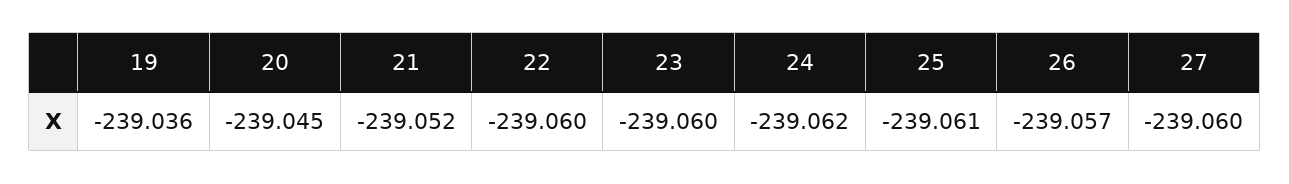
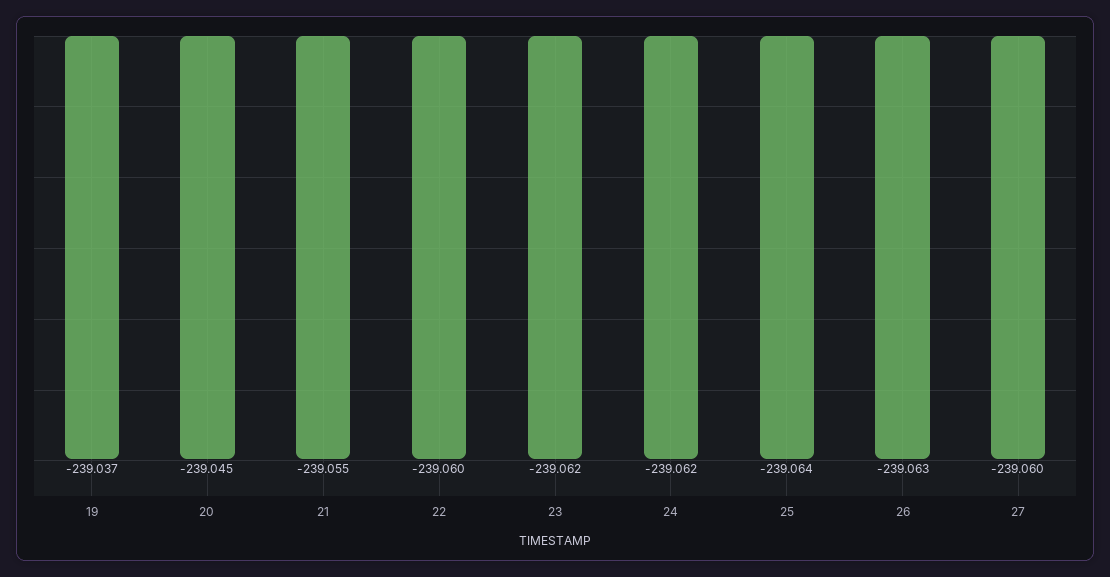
19: -239.036 -> -239.037
21: -239.052 -> -239.055
23: -239.06 -> -239.062
25: -239.061 -> -239.064
26: -239.057 -> -239.063

